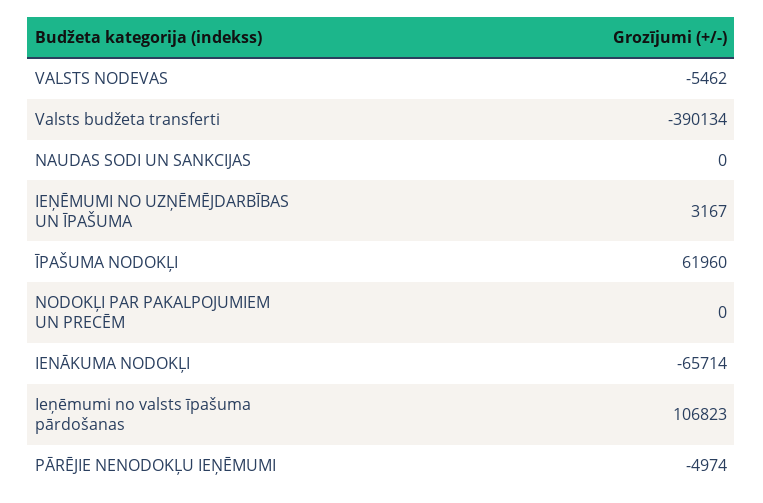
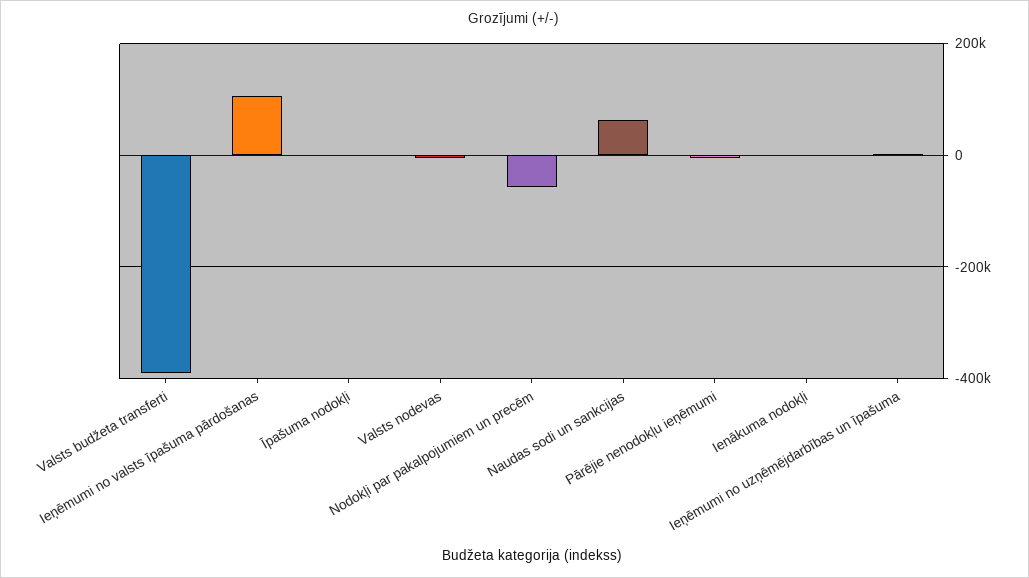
NAUDAS SODI UN SANKCIJAS: 0 -> 60000
ĪPAŠUMA NODOKĻI: 61960 -> 0
NODOKĻI PAR PAKALPOJUMIEM UN PRECĒM: 0 -> -60000
IENĀKUMA NODOKĻI: -65714 -> 0

